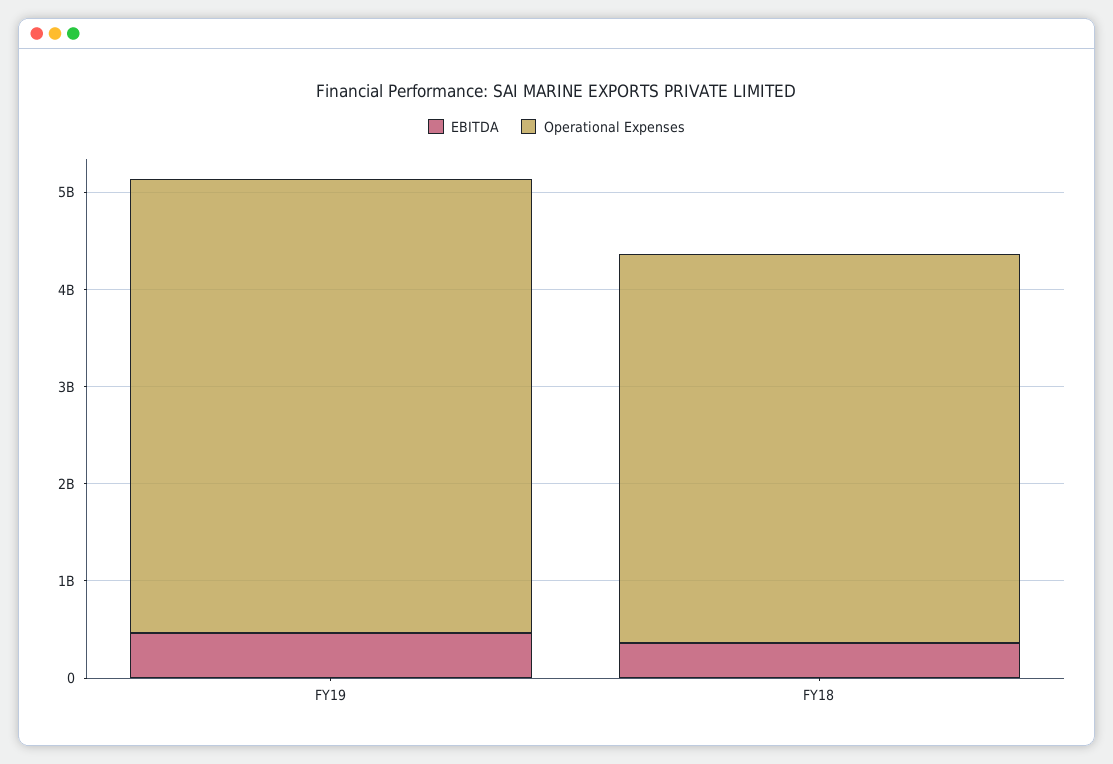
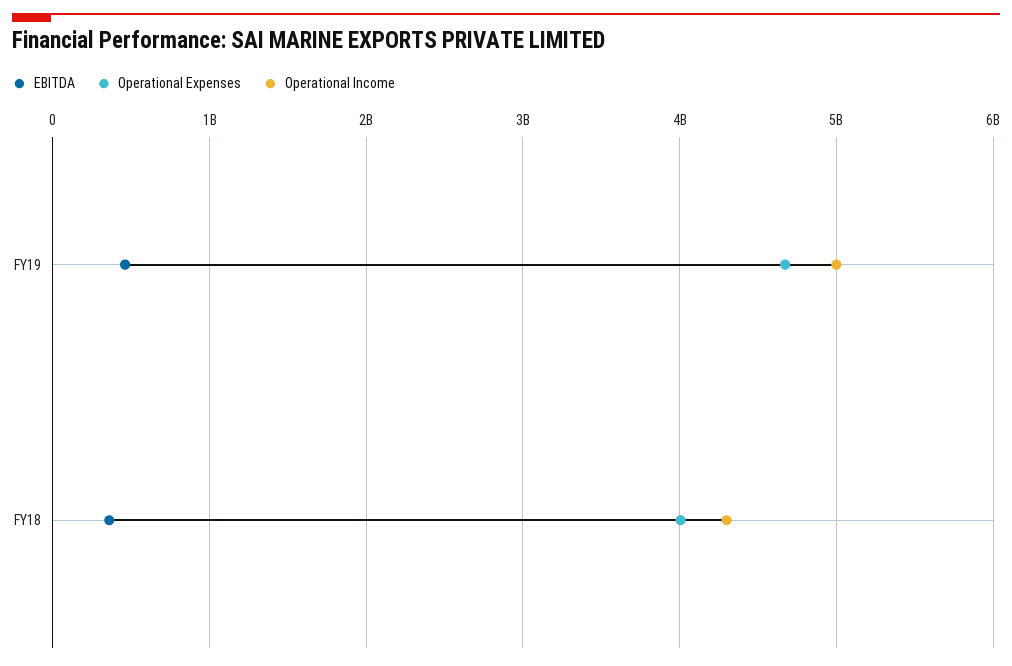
Operational Income, FY19: none -> 5000000000
Operational Income, FY18: none -> 4300000000

